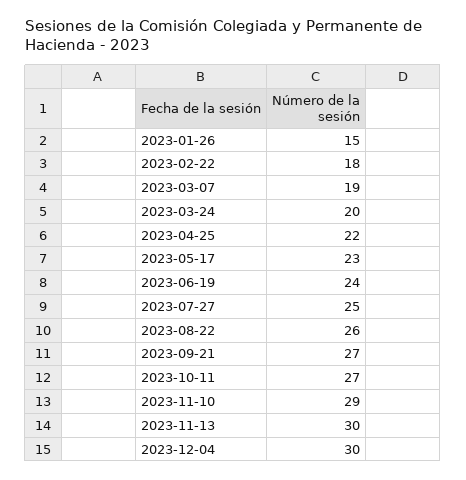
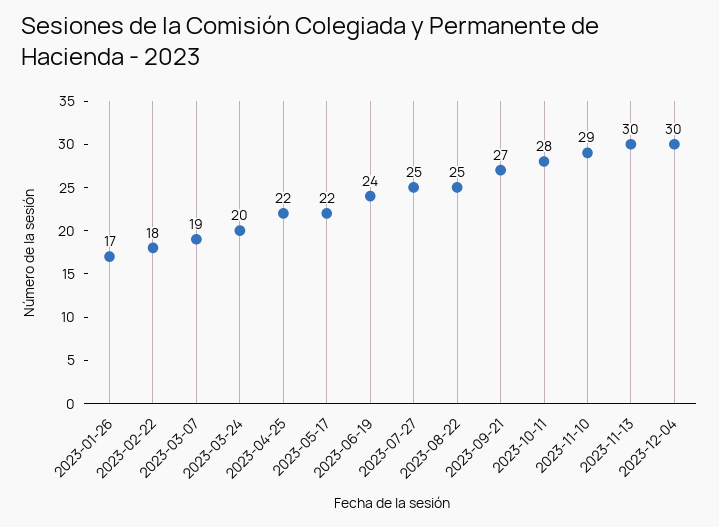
2023-01-26: 15 -> 17
2023-05-17: 23 -> 22
2023-08-22: 26 -> 25
2023-10-11: 27 -> 28

